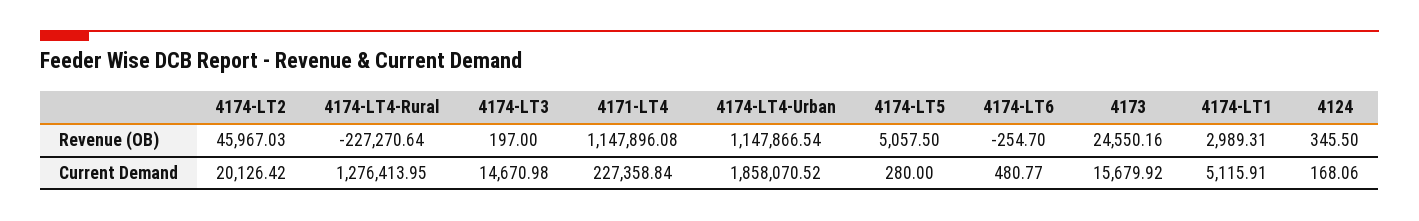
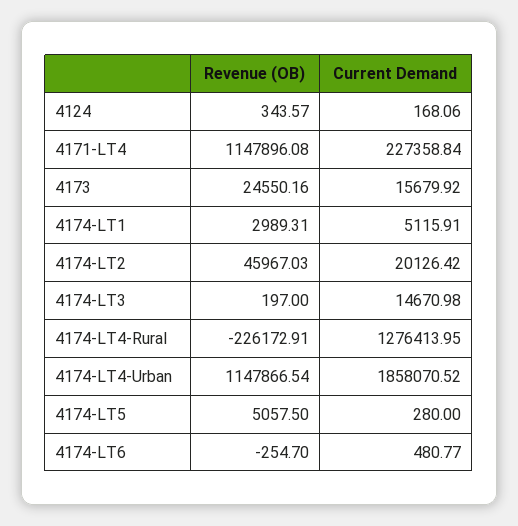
4174-LT4-Rural, Revenue (OB): -227270.64 -> -226172.91
4124, Revenue (OB): 345.5 -> 343.57

